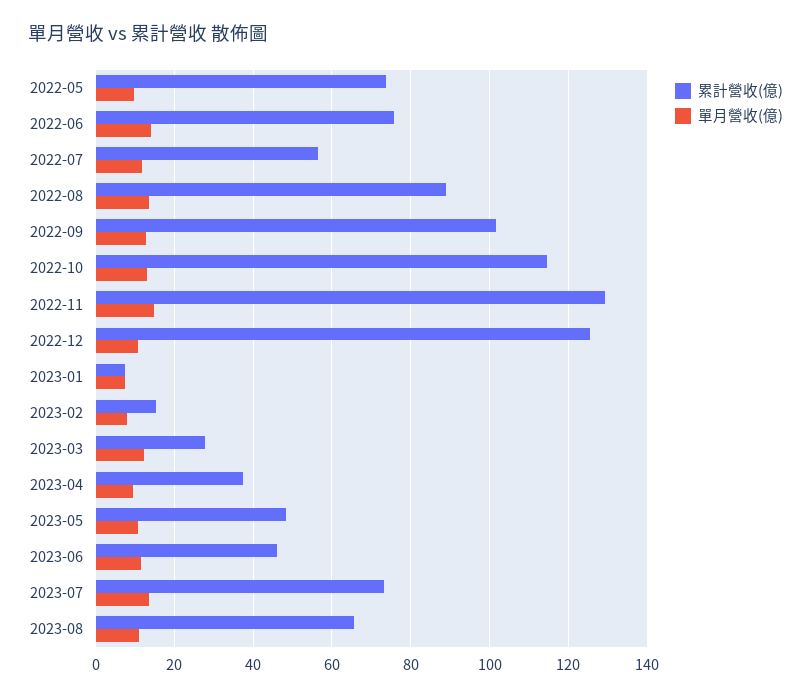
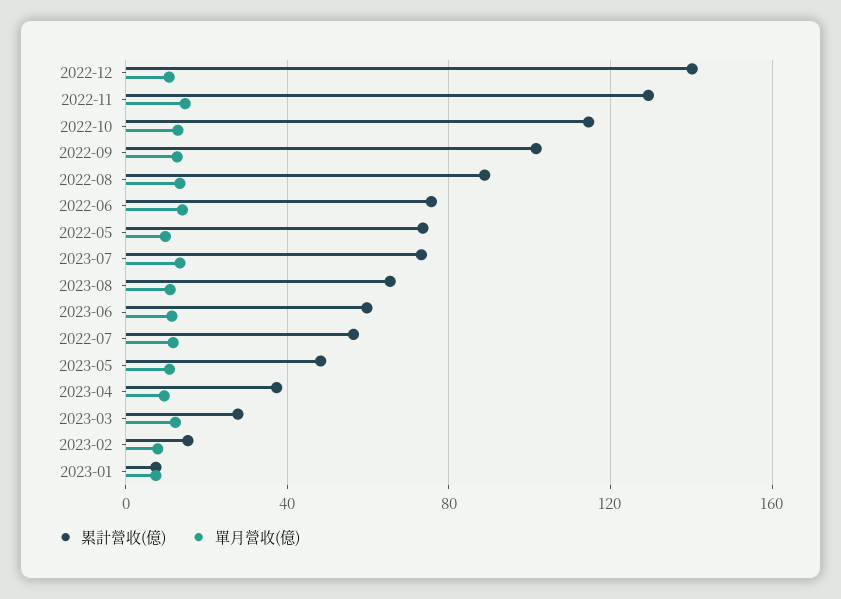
累計營收(億), 2022-12: 126 -> 140
累計營收(億), 2023-06: 46 -> 60

